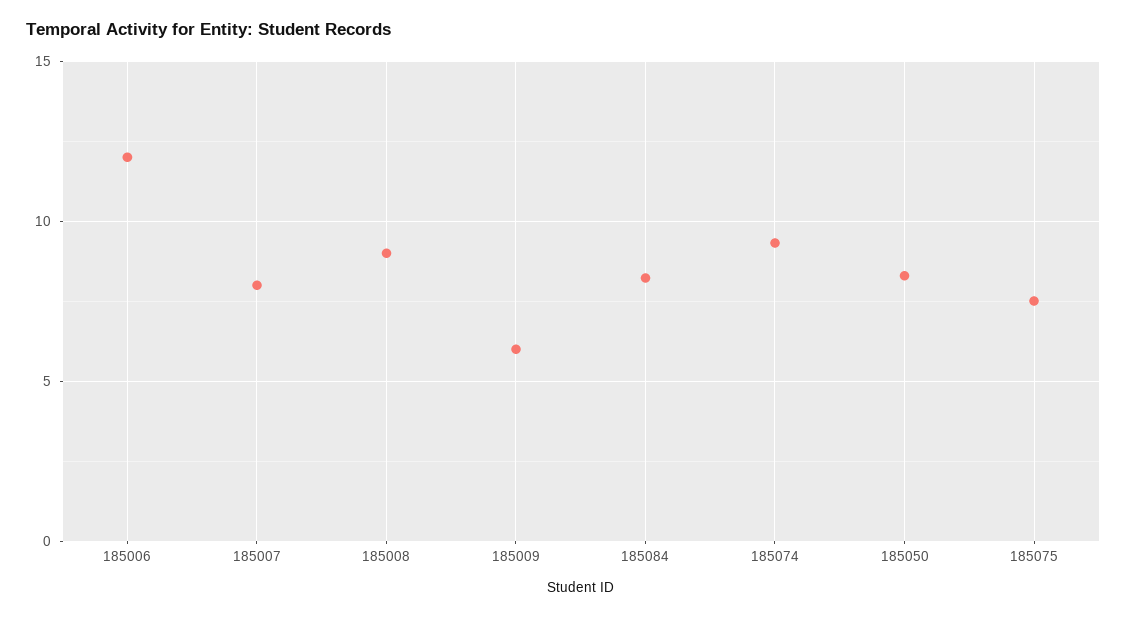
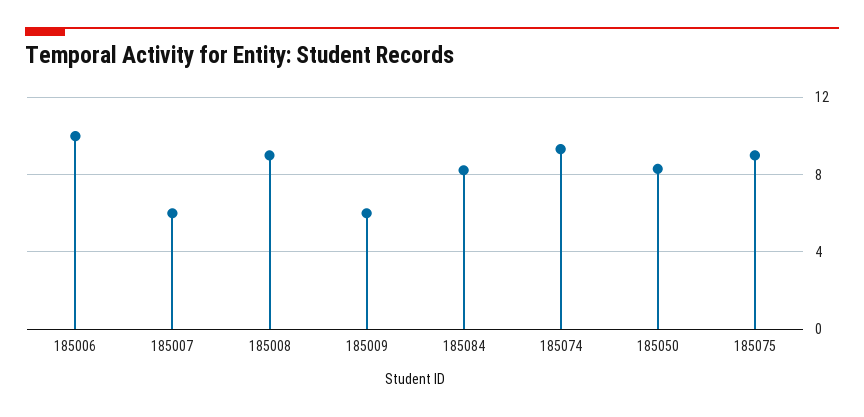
185006: 12 -> 10
185007: 8 -> 6
185075: 7.5 -> 9

